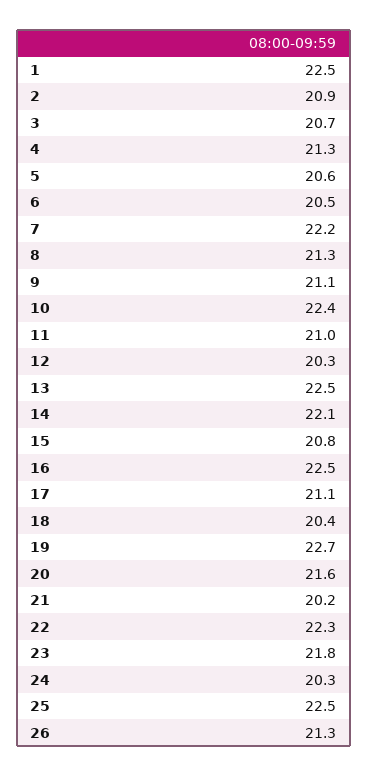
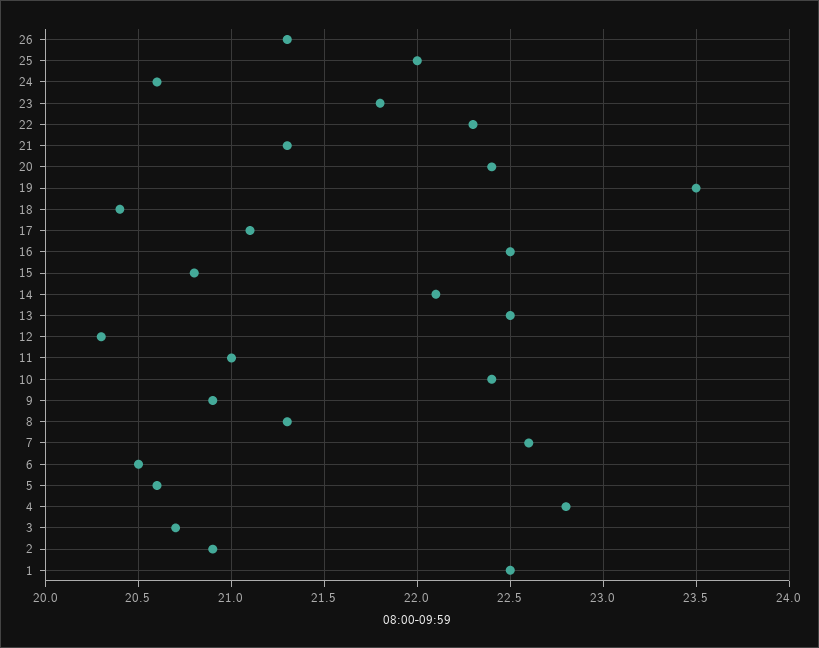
4: 21.3 -> 22.8
7: 22.2 -> 22.6
9: 21.1 -> 20.9
19: 22.7 -> 23.5
20: 21.6 -> 22.4
21: 20.2 -> 21.3
24: 20.3 -> 20.6
25: 22.5 -> 22

